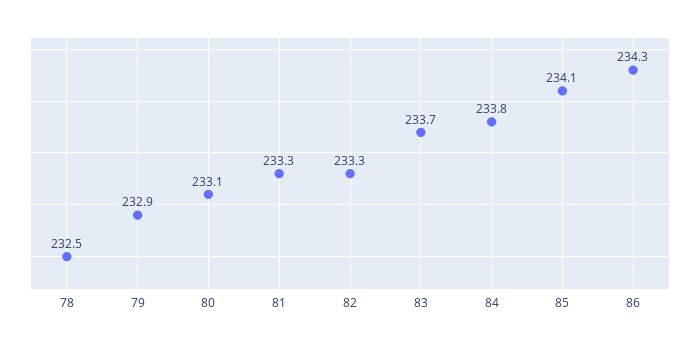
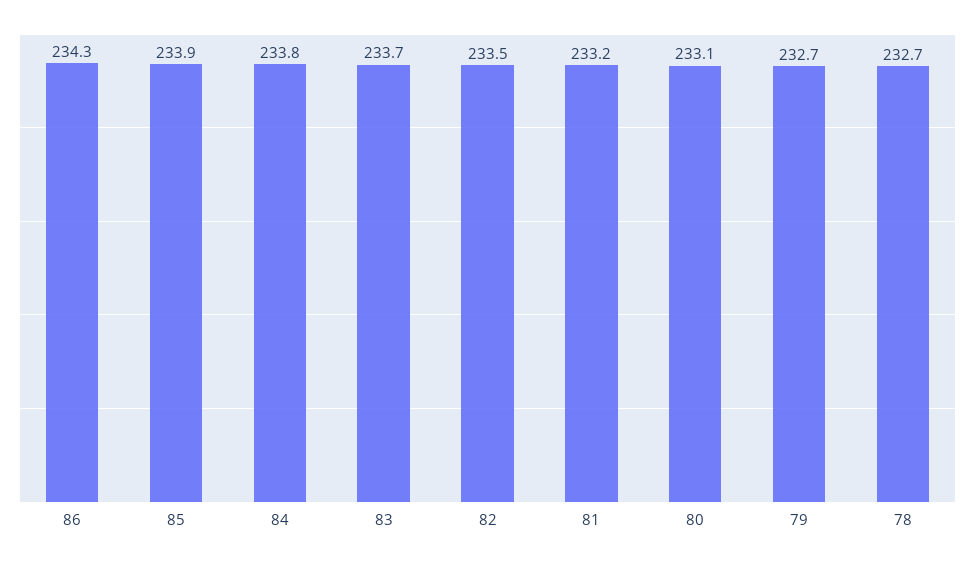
78: 232.5 -> 232.7
79: 232.9 -> 232.7
81: 233.3 -> 233.2
82: 233.3 -> 233.5
85: 234.1 -> 233.9

